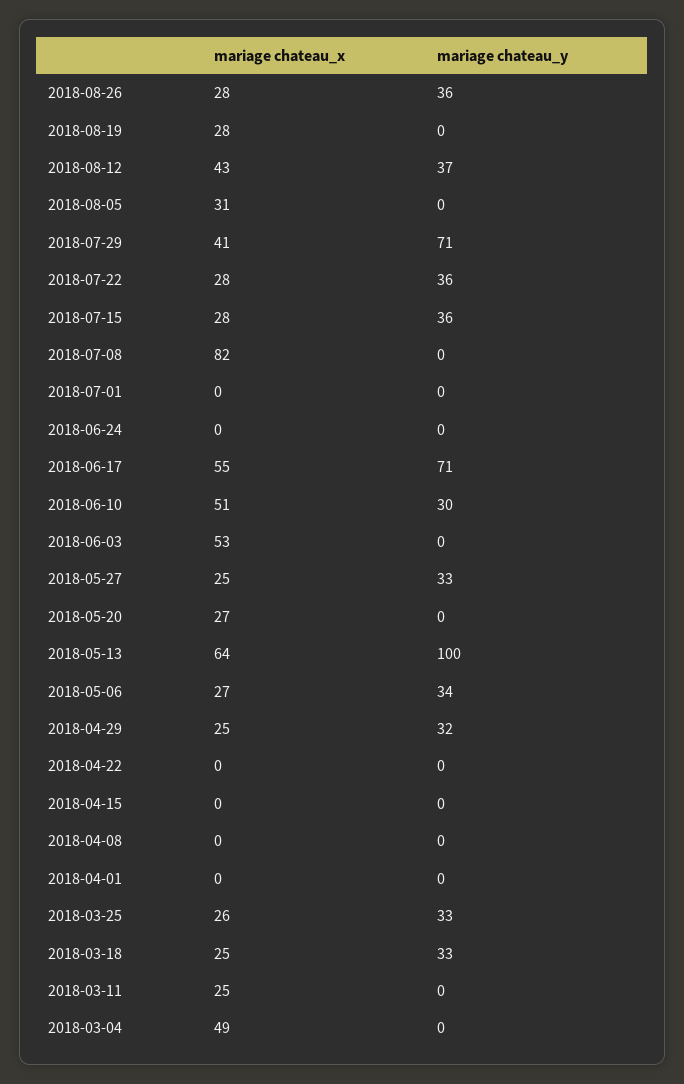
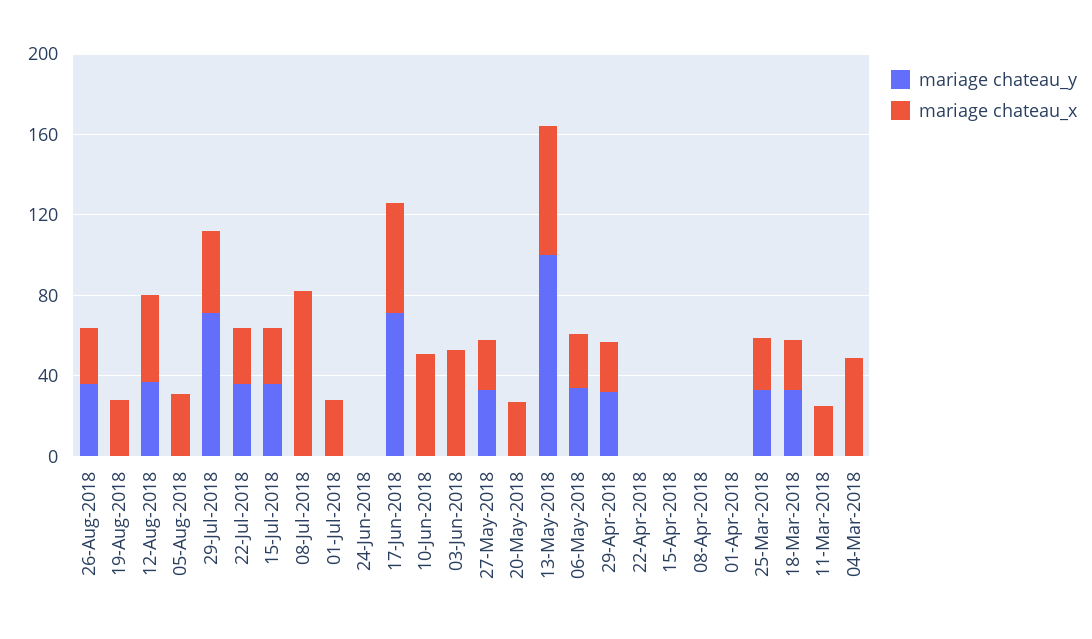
mariage chateau_x, 2018-07-01: 0 -> 30
mariage chateau_y, 2018-06-10: 30 -> 0

